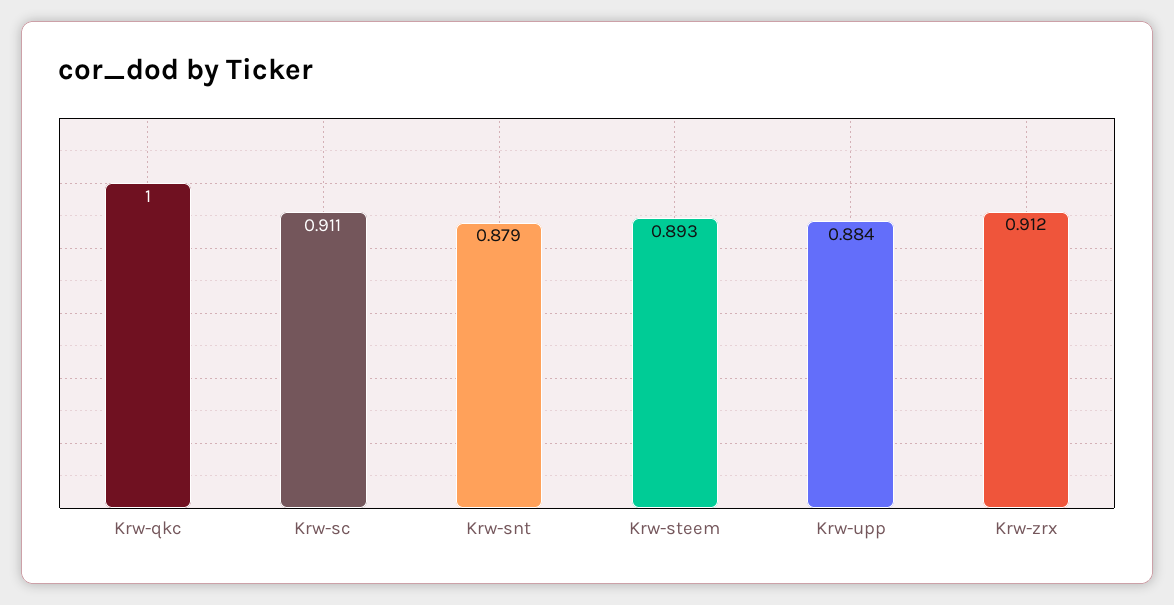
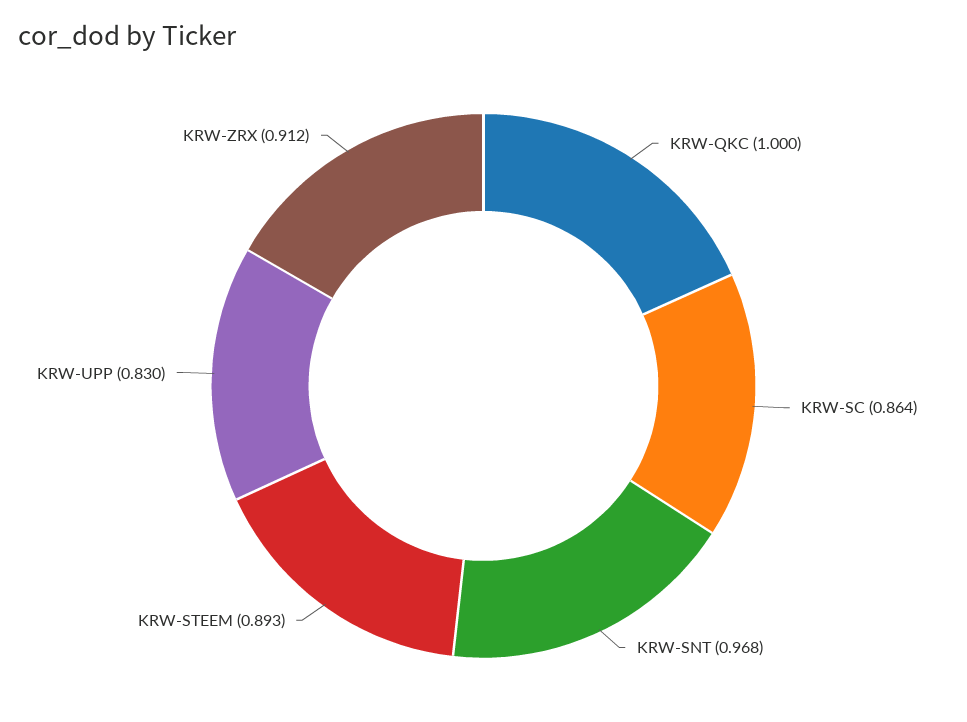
Krw-sc: 0.911 -> 0.864
Krw-snt: 0.879 -> 0.968
Krw-upp: 0.884 -> 0.83

